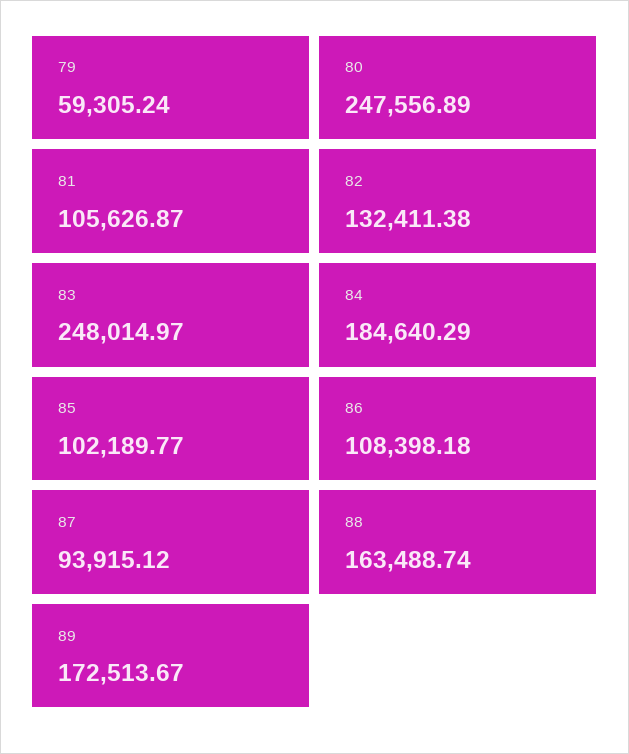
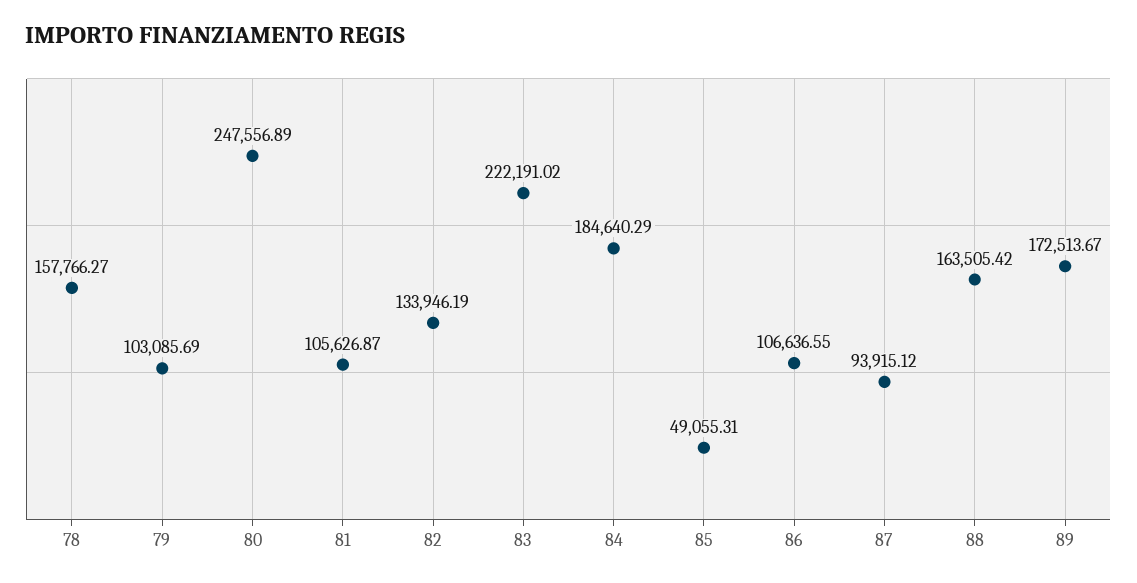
79: 59305.24 -> 103085.69
82: 132411.38 -> 133946.19
83: 248014.97 -> 222191.02
85: 102189.77 -> 49055.31
86: 108398.18 -> 106636.55
88: 163488.74 -> 163505.42
78: none -> 157766.27

